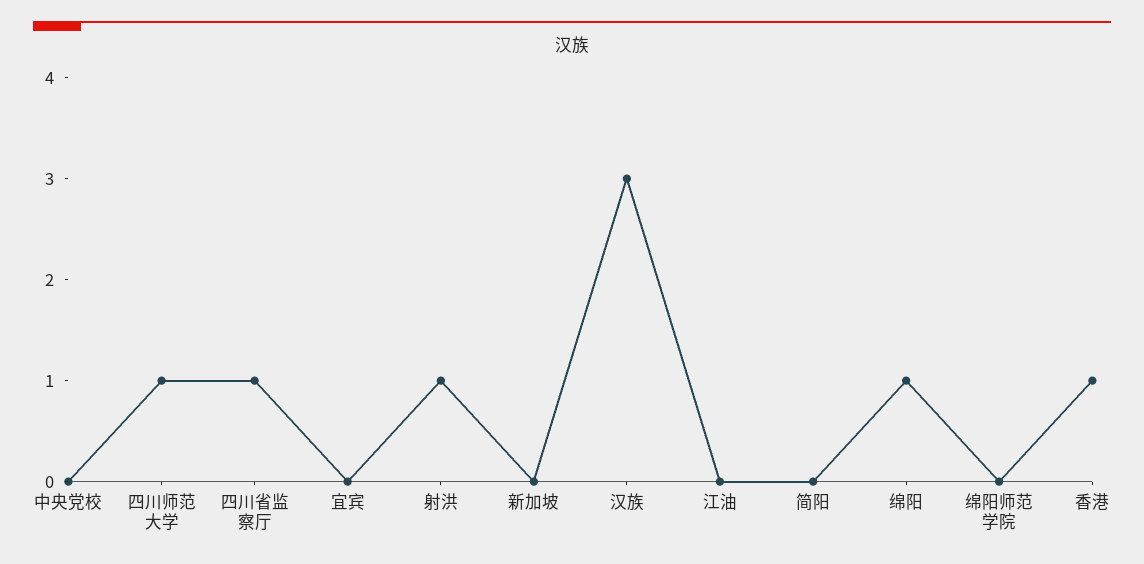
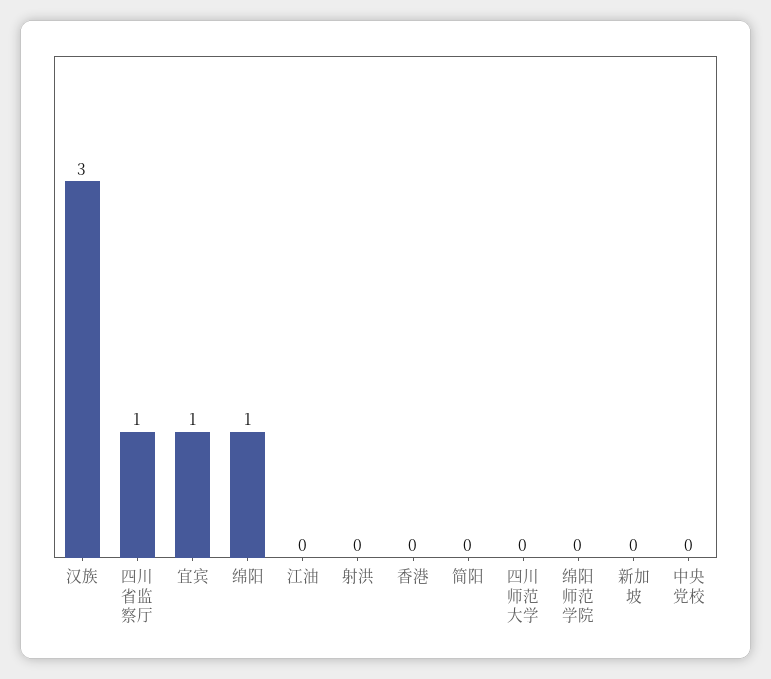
四川师范大学: 1 -> 0
宜宾: 0 -> 1
射洪: 1 -> 0
香港: 1 -> 0

